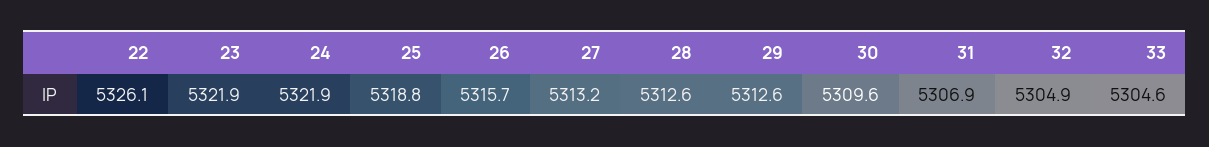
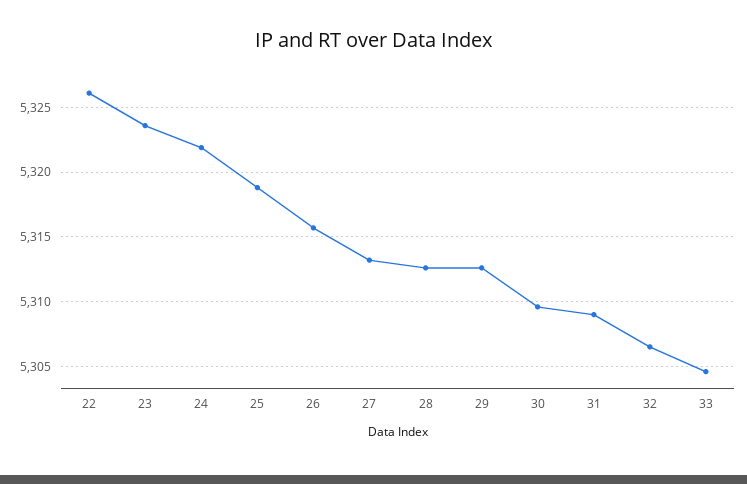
23: 5321.9 -> 5323.5
31: 5306.9 -> 5309
32: 5304.9 -> 5306.5

